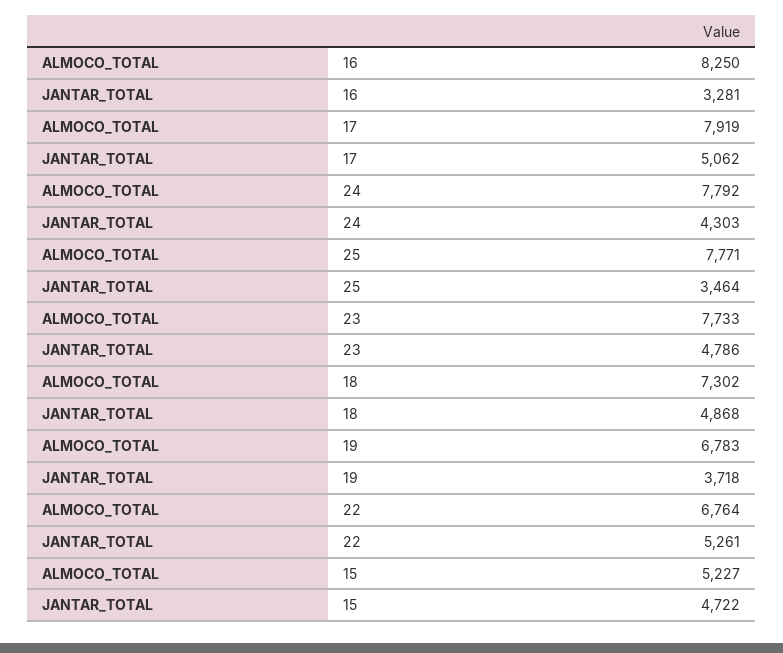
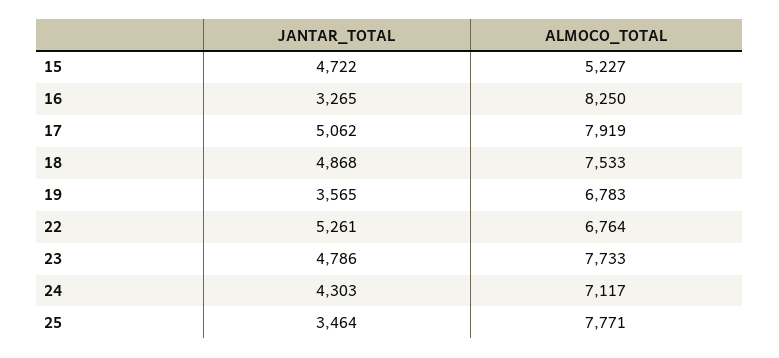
JANTAR_TOTAL, 16: 3281 -> 3265
ALMOCO_TOTAL, 24: 7792 -> 7117
ALMOCO_TOTAL, 18: 7302 -> 7533
JANTAR_TOTAL, 19: 3718 -> 3565

